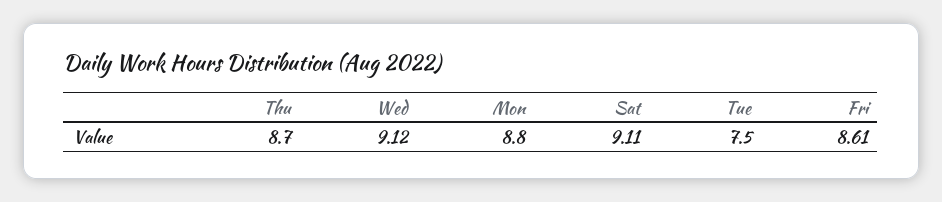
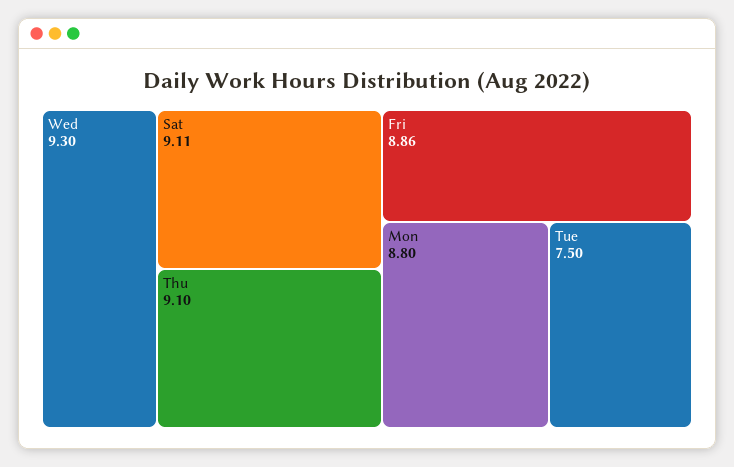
Thu: 8.7 -> 9.1
Wed: 9.12 -> 9.3
Fri: 8.61 -> 8.86

